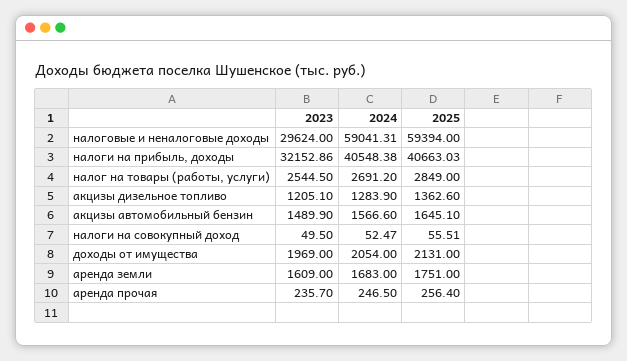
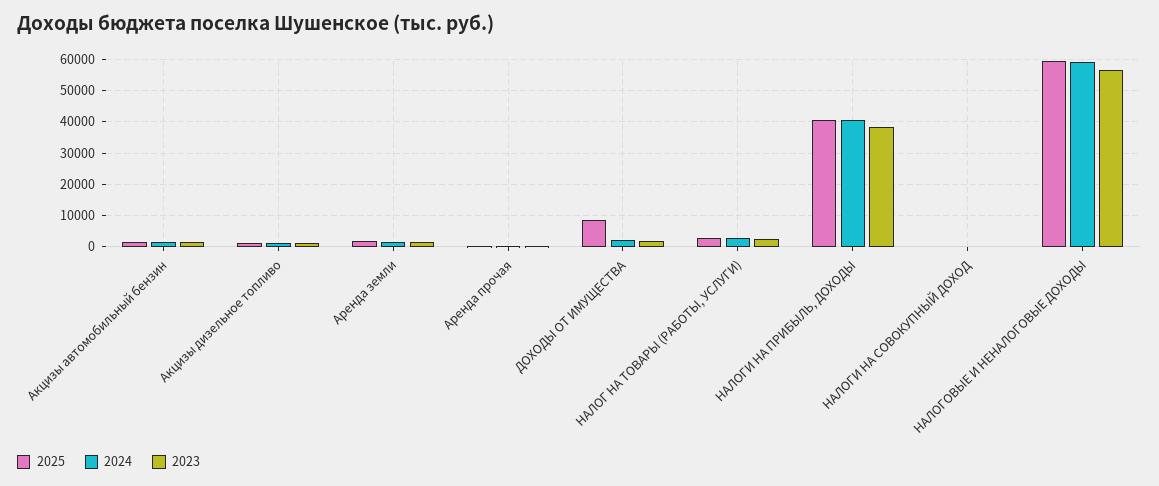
2023, налоговые и неналоговые доходы: 29624 -> 56000
2023, налоги на прибыль, доходы: 32152.86 -> 38000
2025, доходы от имущества: 2131 -> 8000

